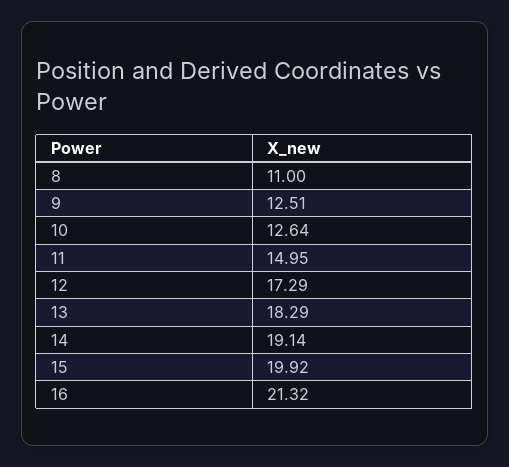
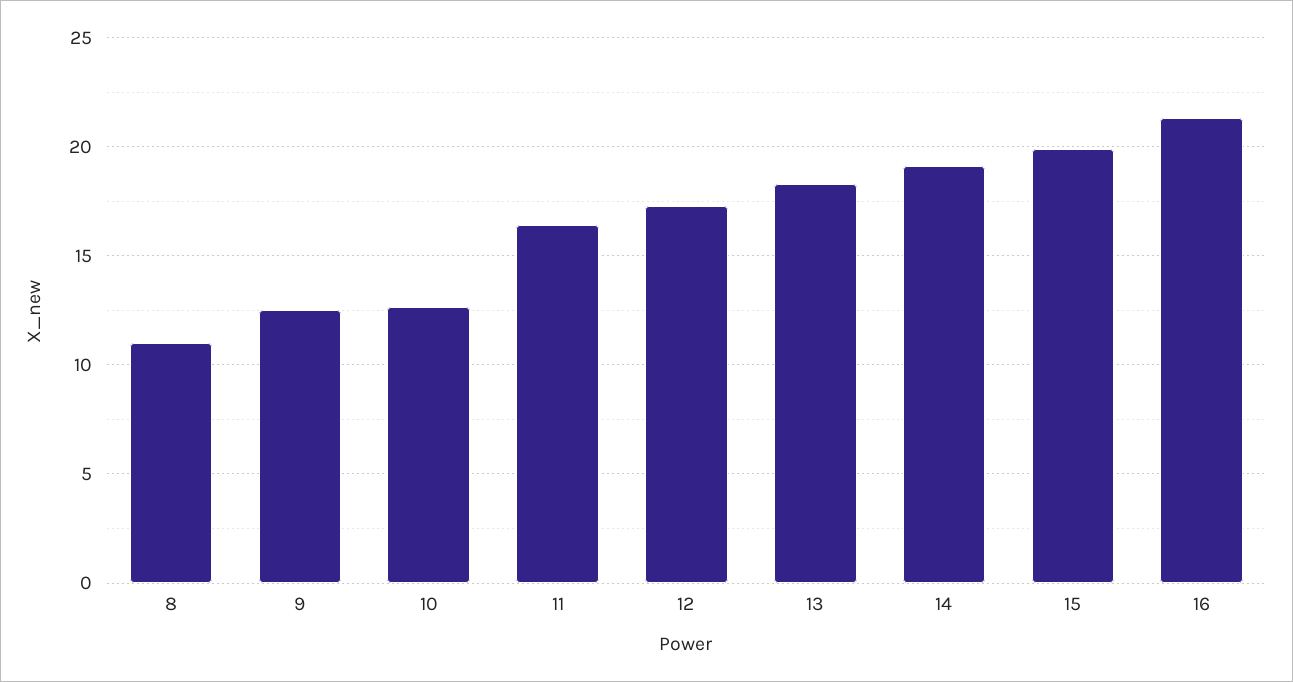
11: 14.95 -> 16.5

